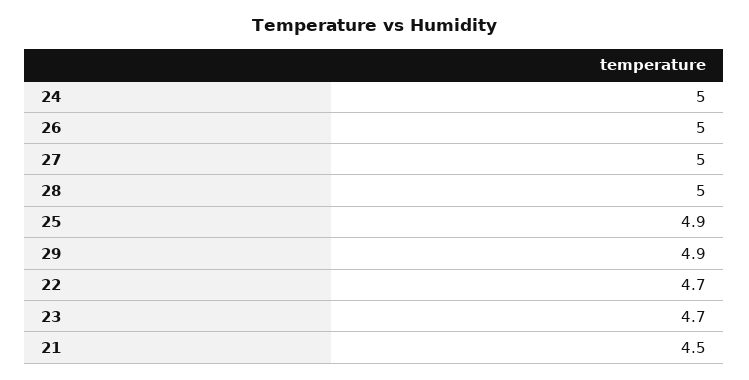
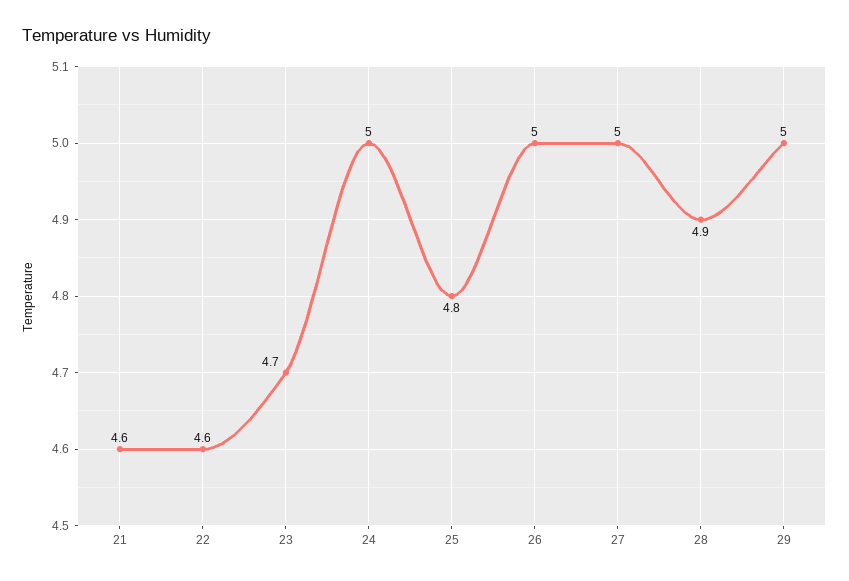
28: 5 -> 4.9
25: 4.9 -> 4.8
29: 4.9 -> 5
22: 4.7 -> 4.6
21: 4.5 -> 4.6

